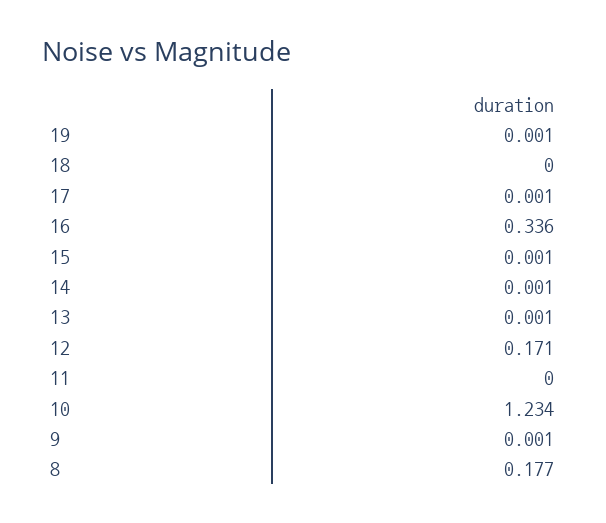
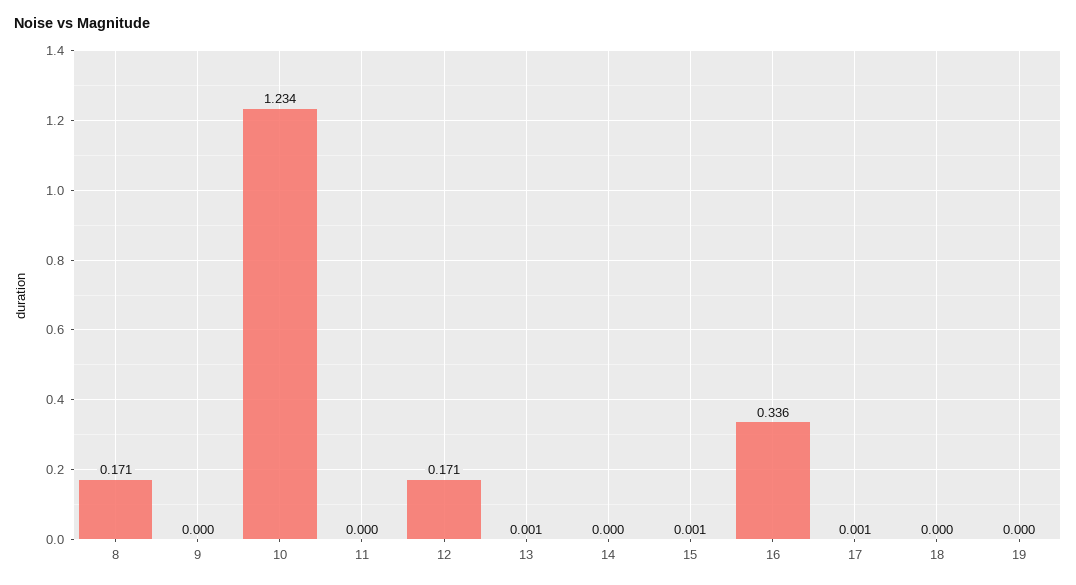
19: 0.001 -> 0
14: 0.001 -> 0
9: 0.001 -> 0
8: 0.177 -> 0.171

